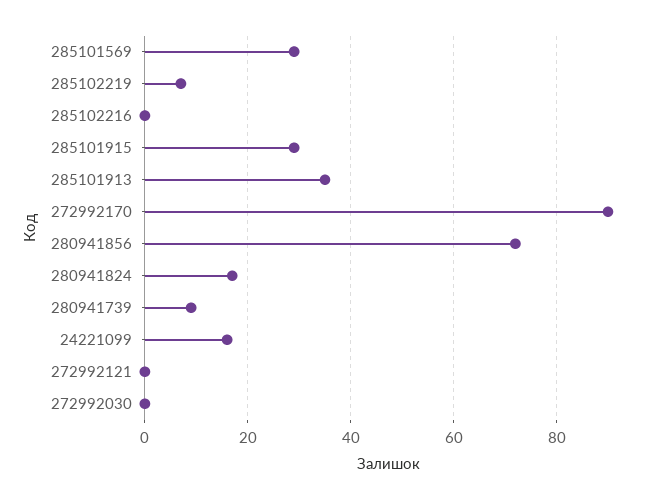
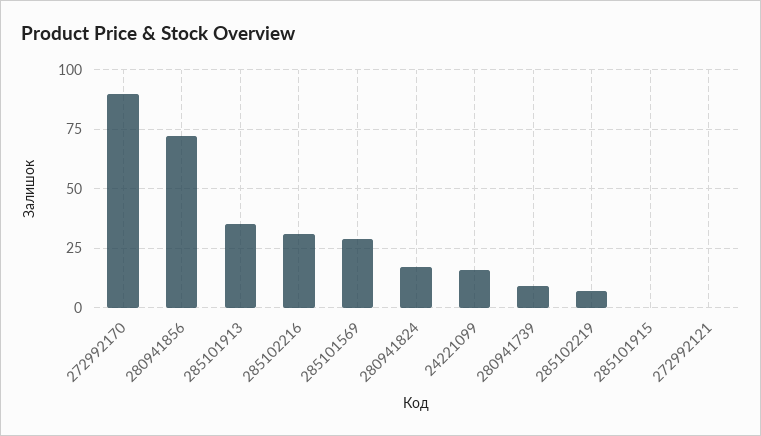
285102216: 0 -> 30
285101915: 30 -> 0
272992030: 0 -> none

